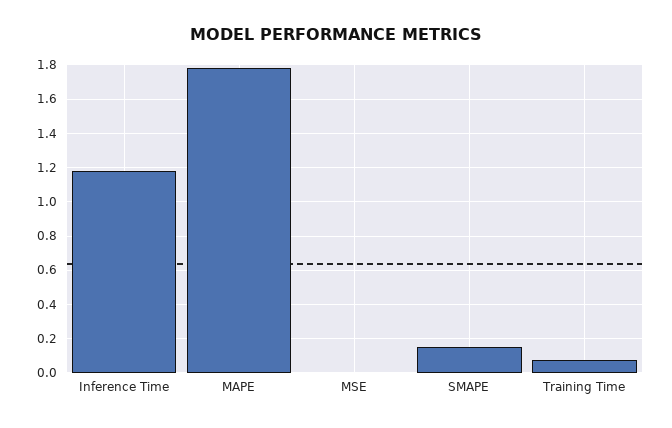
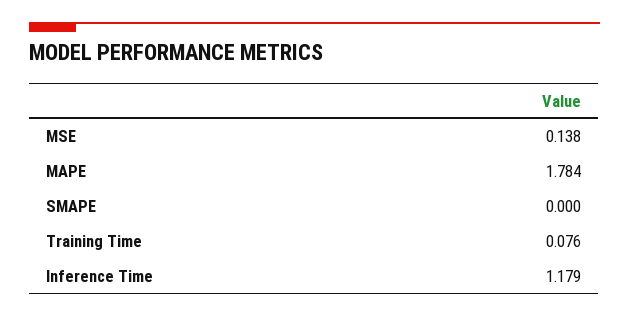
MSE: 0 -> 0.138
SMAPE: 0.15 -> 0

